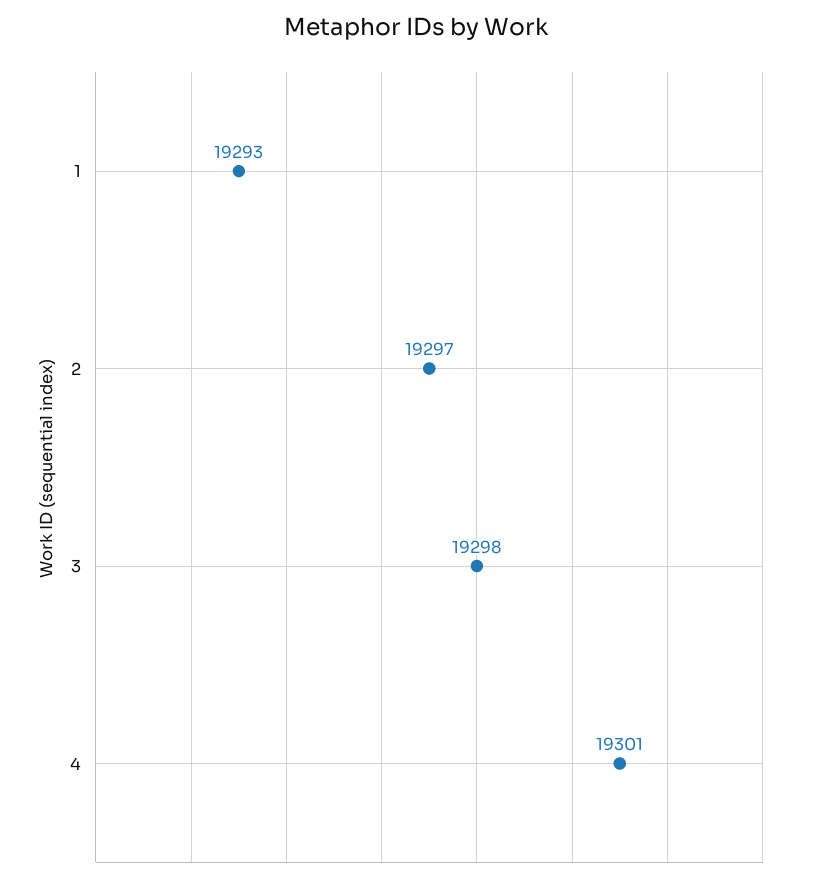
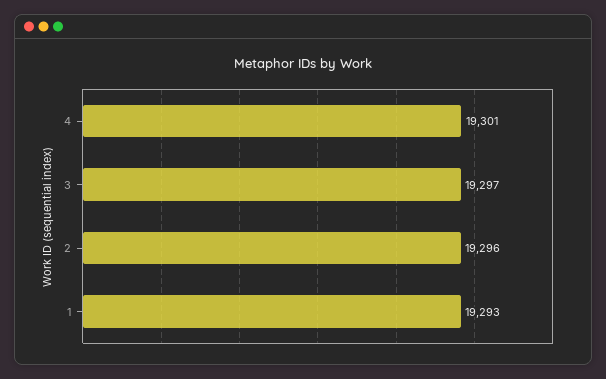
2: 19297 -> 19296
3: 19298 -> 19297

